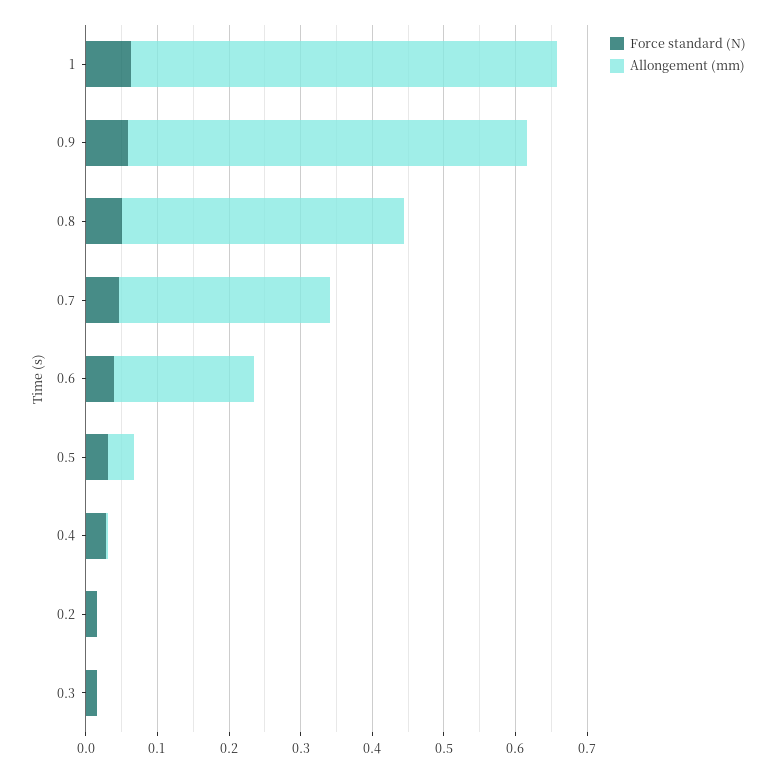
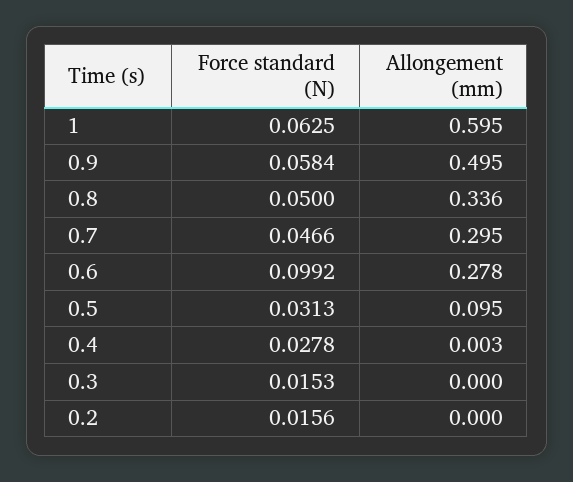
Allongement (mm), 0.9: 0.56 -> 0.495
Allongement (mm), 0.8: 0.4 -> 0.336
Force standard (N), 0.6: 0.04 -> 0.0992
Allongement (mm), 0.6: 0.2 -> 0.278
Allongement (mm), 0.5: 0.04 -> 0.095

